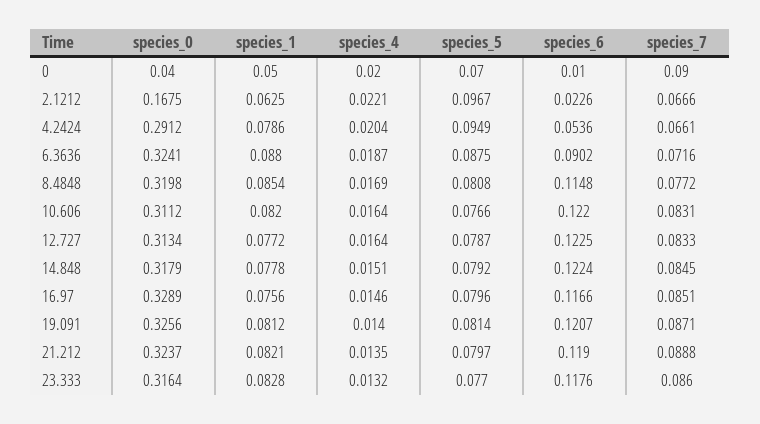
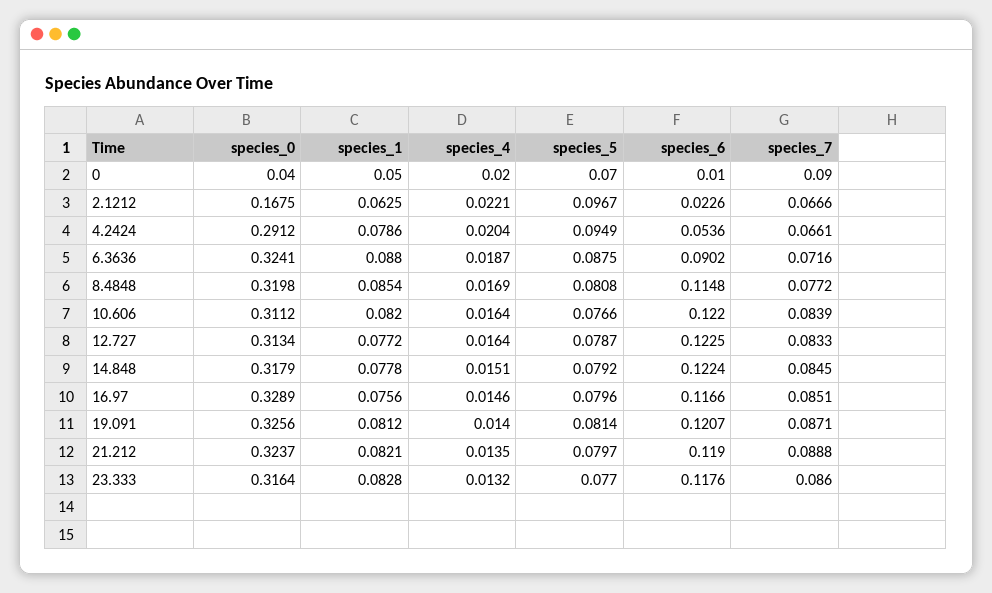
species_7, 10.606: 0.0831 -> 0.0839

